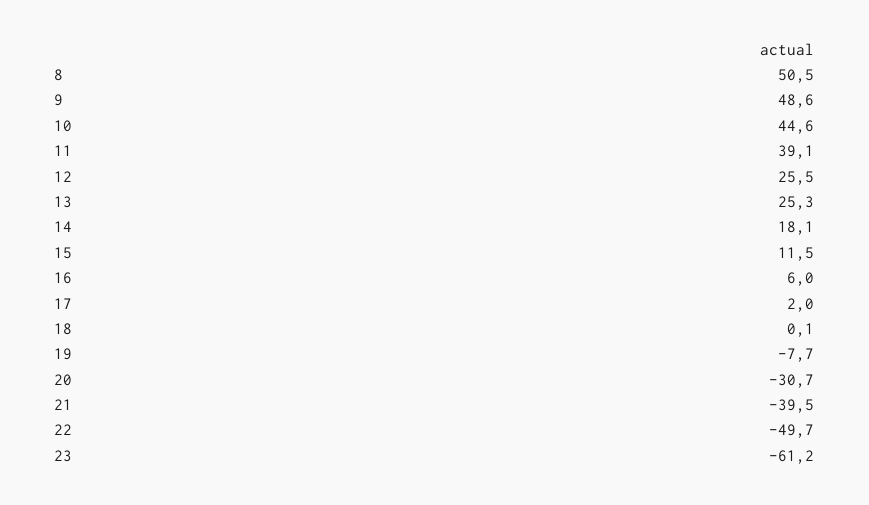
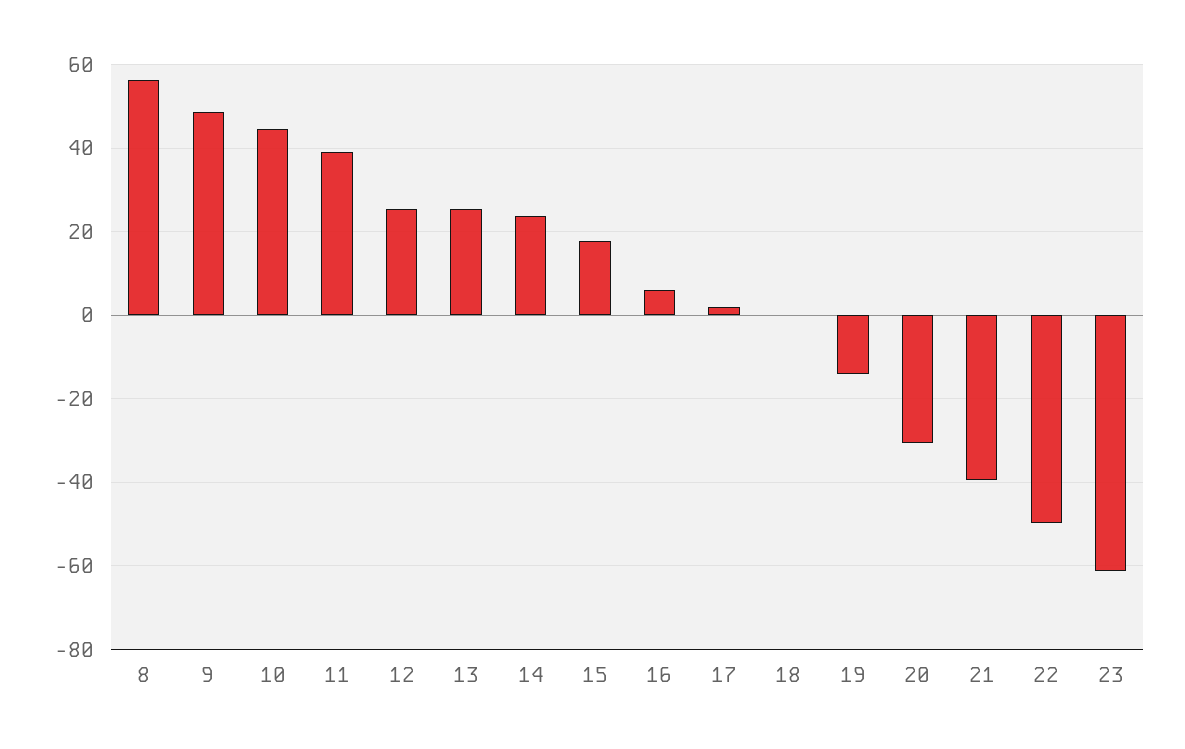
8: 50.5 -> 56
14: 18.1 -> 24
15: 11.5 -> 18
19: -7.7 -> -14

